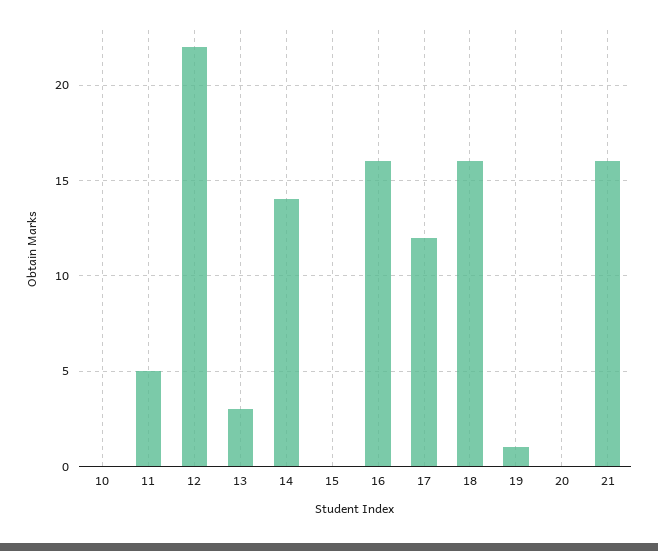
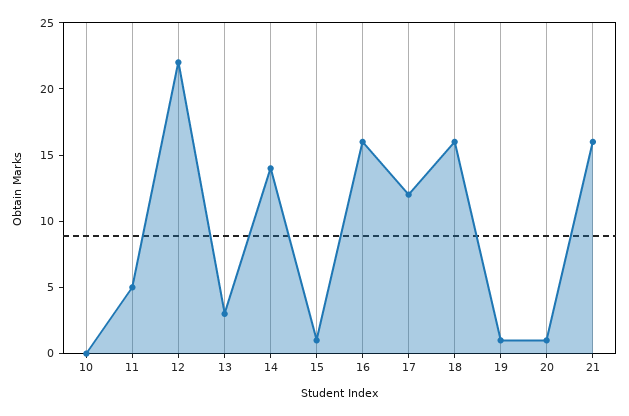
15: 0 -> 1
20: 0 -> 1

